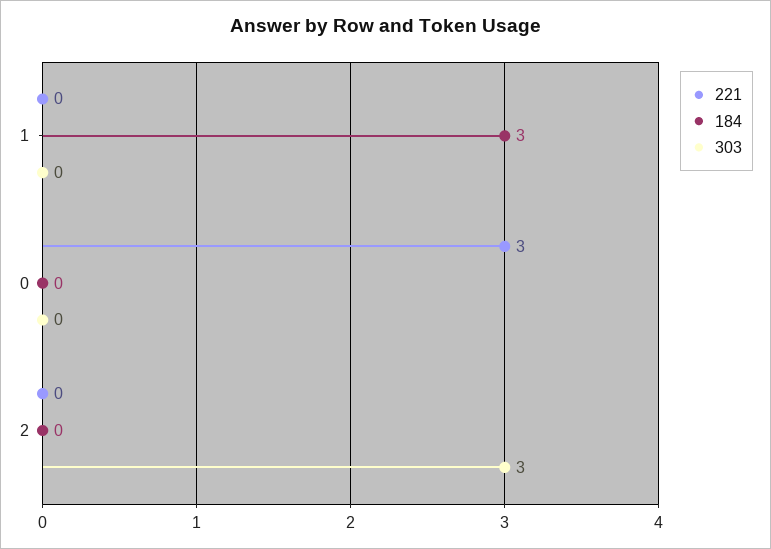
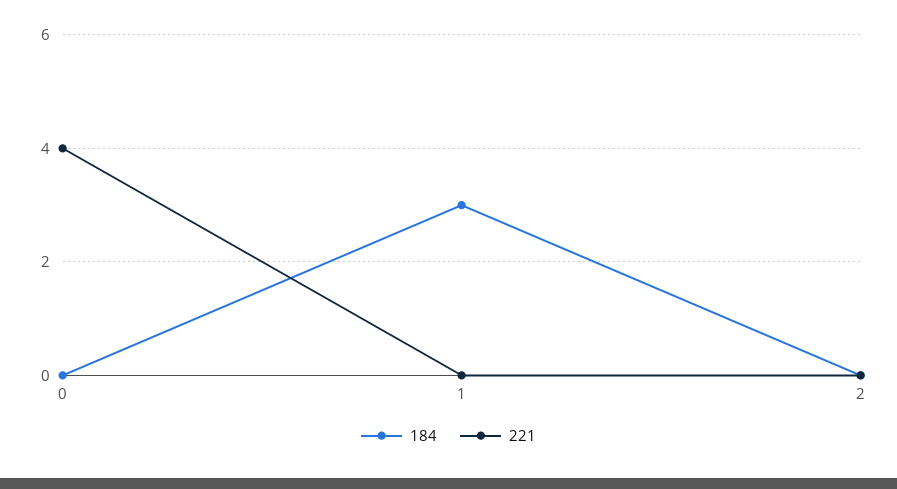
303, 1: 0 -> none
221, 0: 3 -> 4
303, 0: 0 -> none
303, 2: 3 -> none

